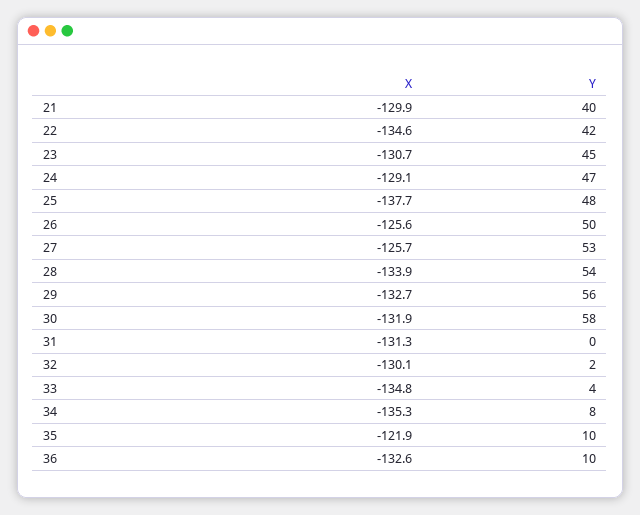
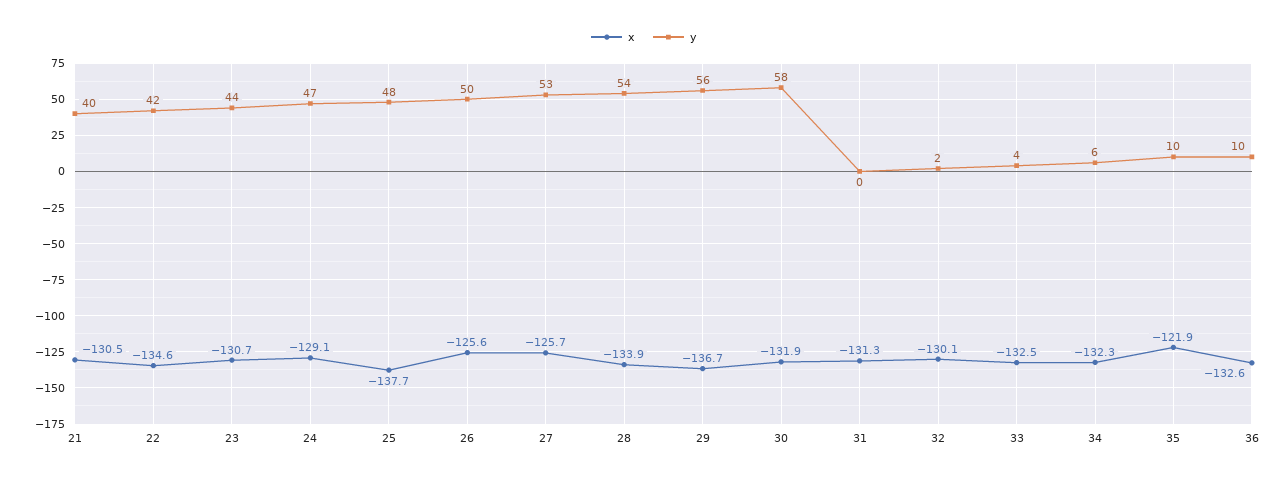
X, 21: -129.9 -> -130.5
Y, 23: 45 -> 44
X, 29: -132.7 -> -136.7
X, 33: -134.8 -> -132.5
X, 34: -135.3 -> -132.3
Y, 34: 8 -> 6

